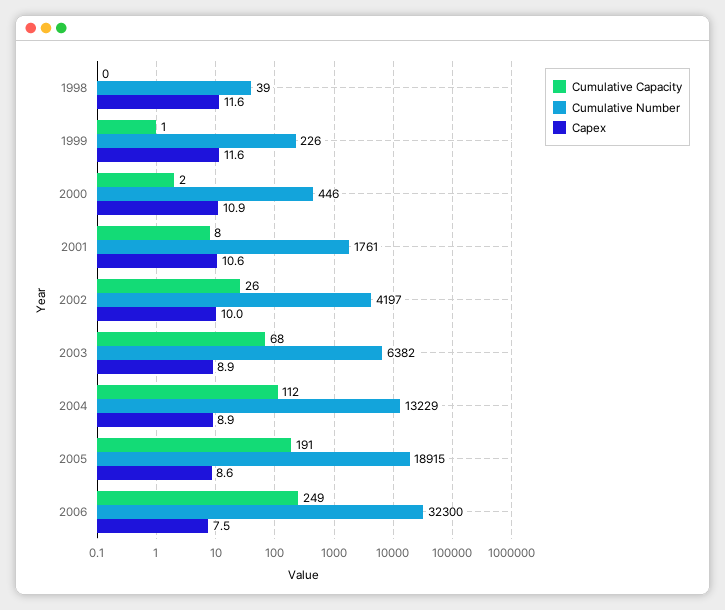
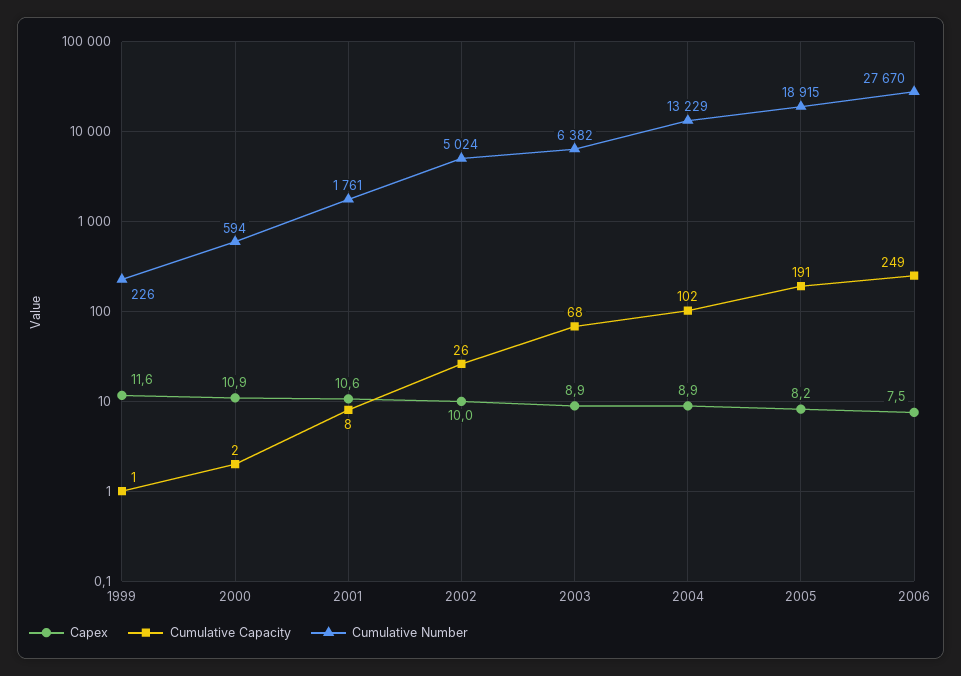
Cumulative Capacity, 1998: 0 -> none
Cumulative Number, 1998: 39 -> none
Capex, 1998: 11.6 -> none
Cumulative Number, 2000: 446 -> 594
Cumulative Number, 2002: 4197 -> 5024
Cumulative Capacity, 2004: 112 -> 102
Capex, 2005: 8.6 -> 8.2
Cumulative Number, 2006: 32300 -> 27670

